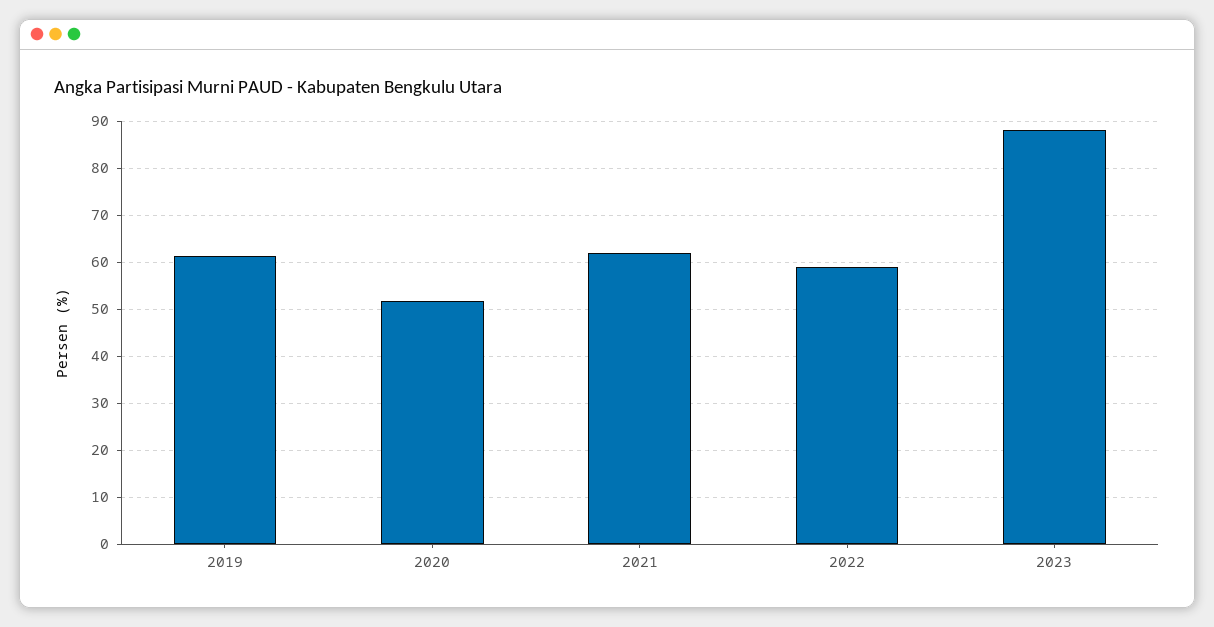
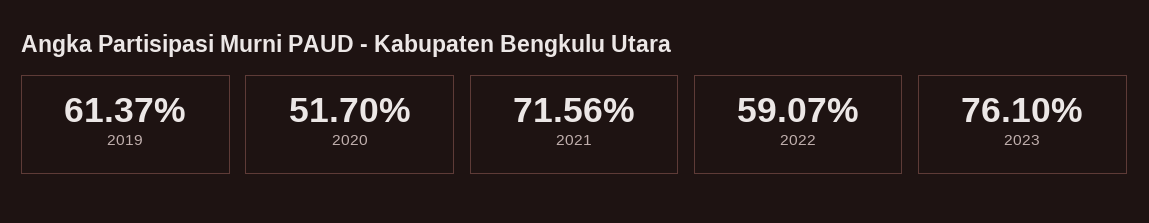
2021: 62 -> 71.56
2023: 88 -> 76.1

